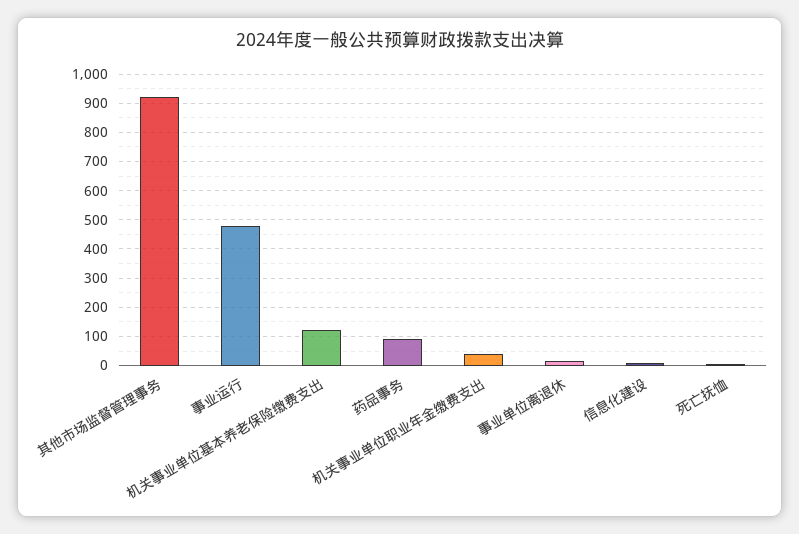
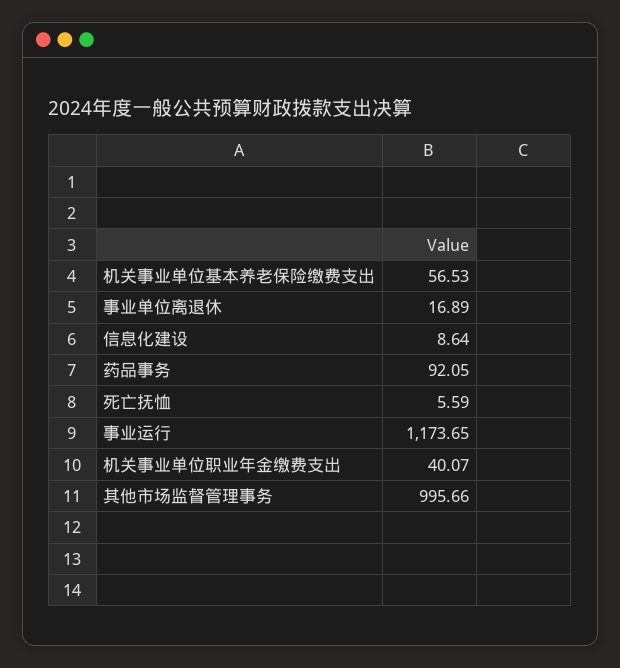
其他市场监督管理事务: 925 -> 995.66
事业运行: 475 -> 1173.65
机关事业单位基本养老保险缴费支出: 125 -> 56.53

